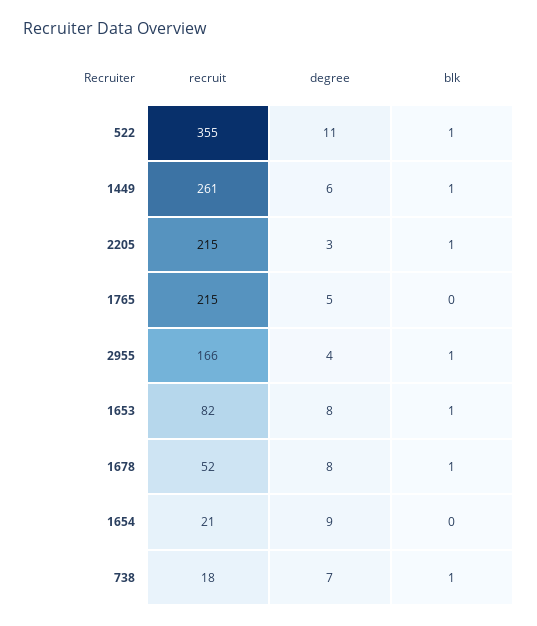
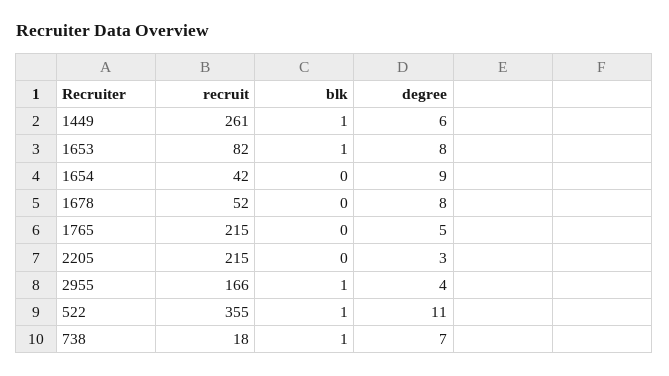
blk, 2205: 1 -> 0
blk, 1678: 1 -> 0
recruit, 1654: 21 -> 42

